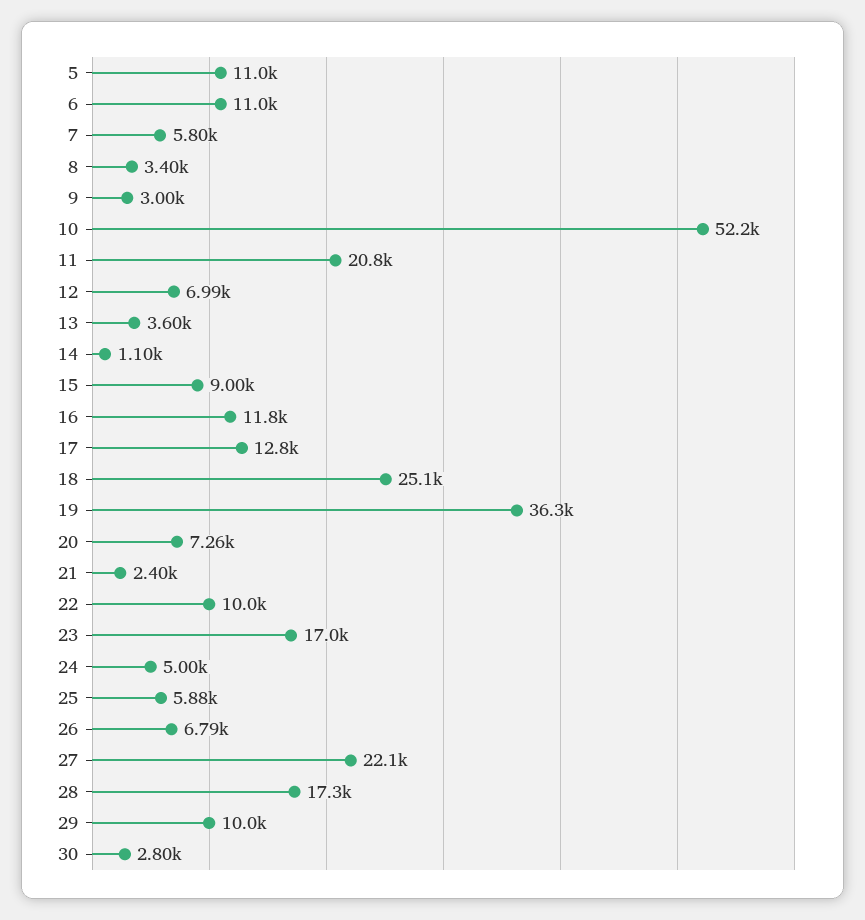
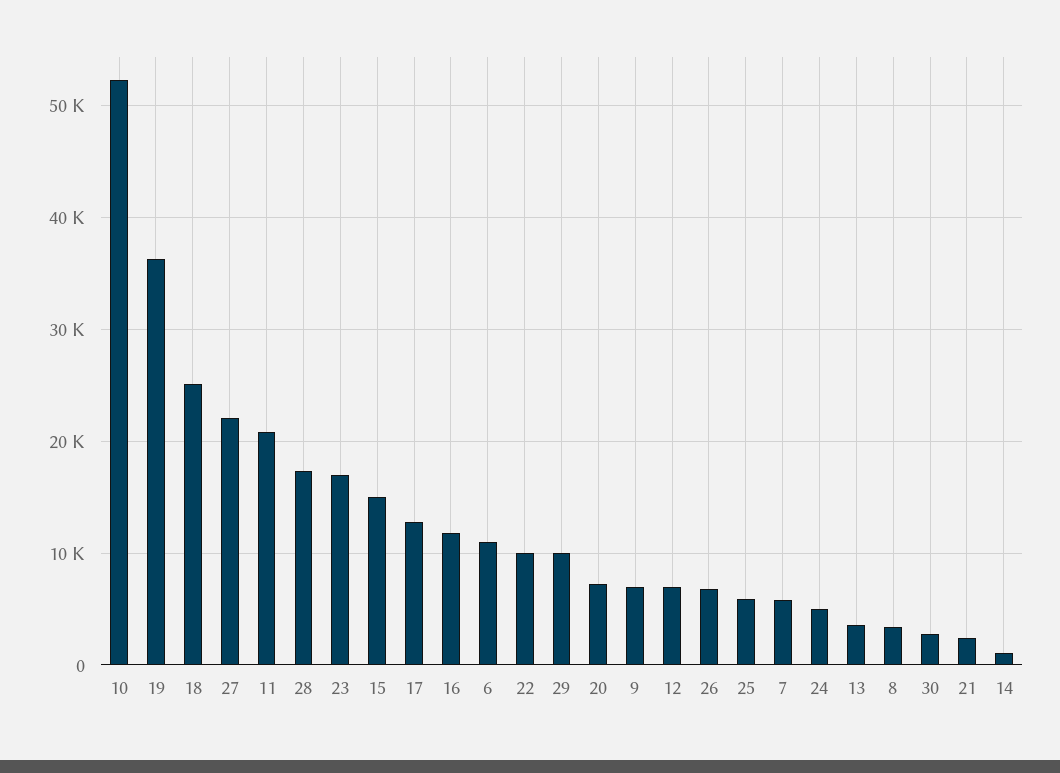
5: 11000 -> none
9: 3000 -> 7000
15: 9000 -> 15000

